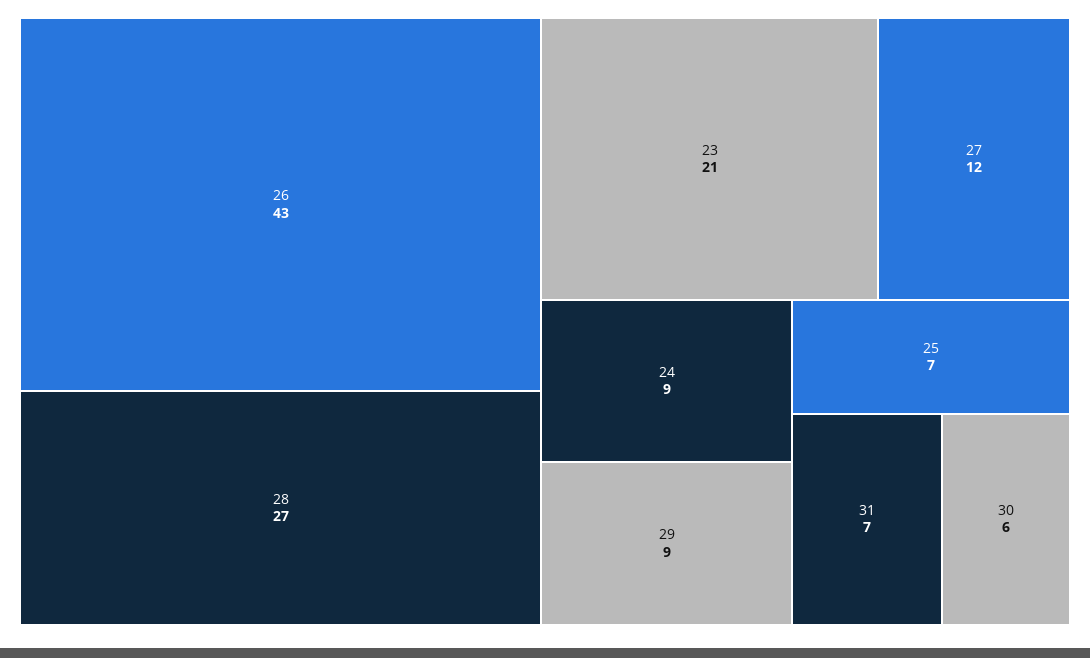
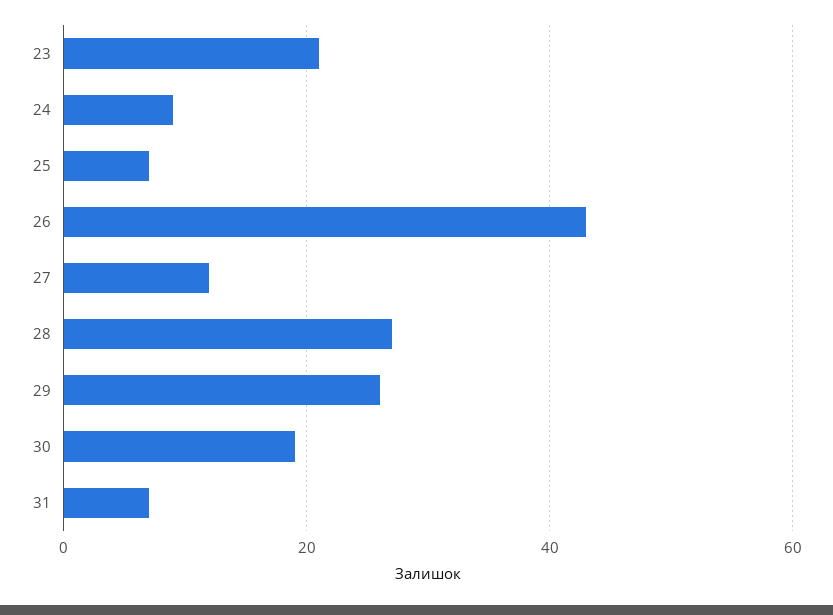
29: 9 -> 25
30: 6 -> 20

